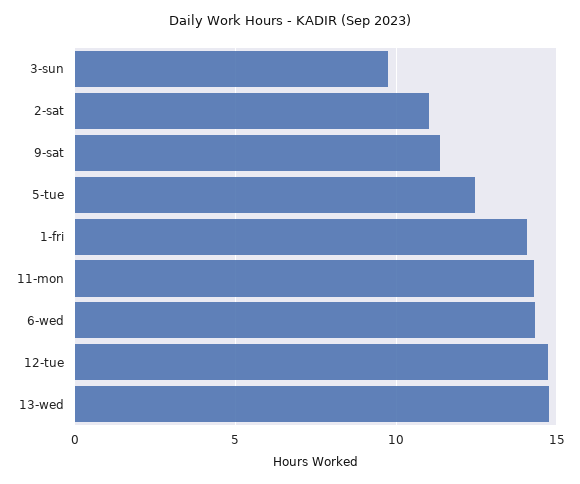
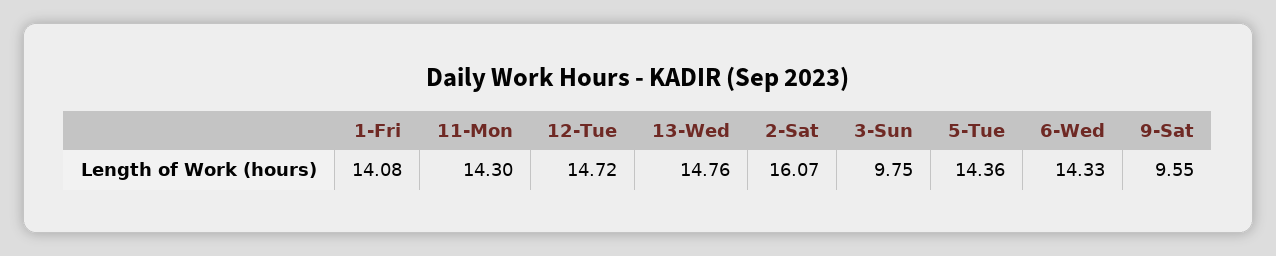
2-sat: 11 -> 16.07
9-sat: 11.5 -> 9.55
5-tue: 12.5 -> 14.36

